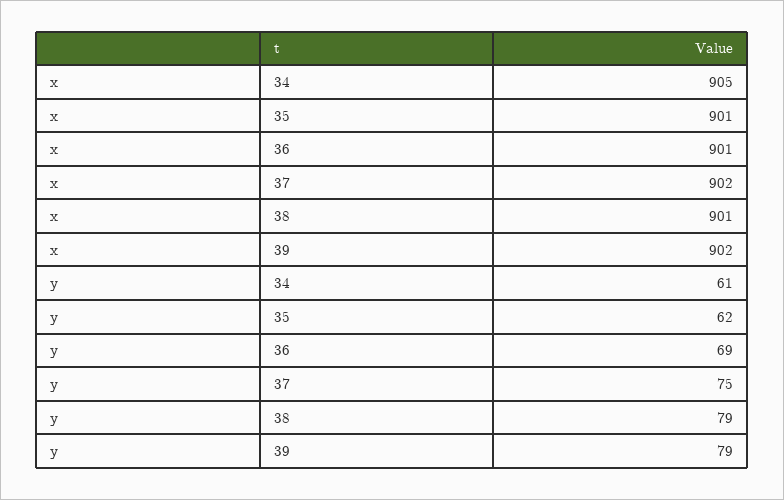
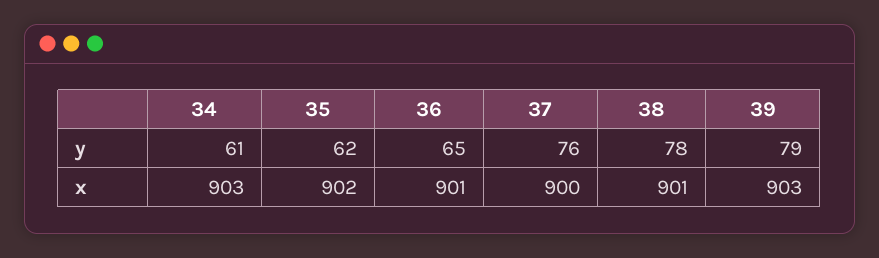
x, 34: 905 -> 903
x, 35: 901 -> 902
x, 37: 902 -> 900
x, 39: 902 -> 903
y, 36: 69 -> 65
y, 37: 75 -> 76
y, 38: 79 -> 78

